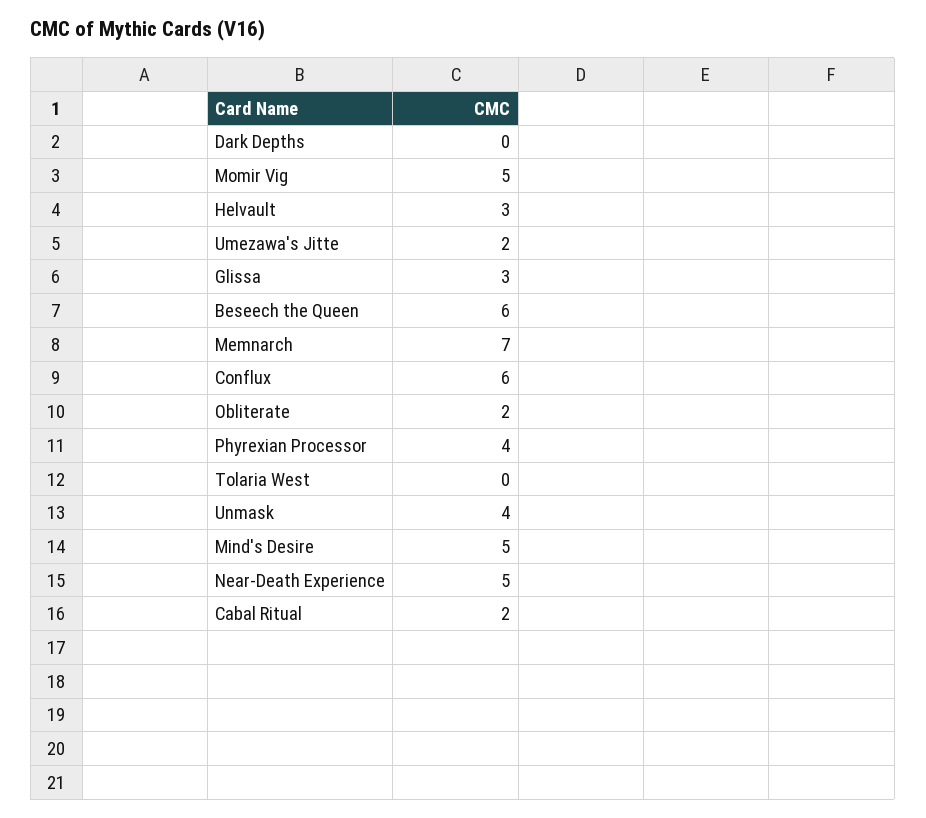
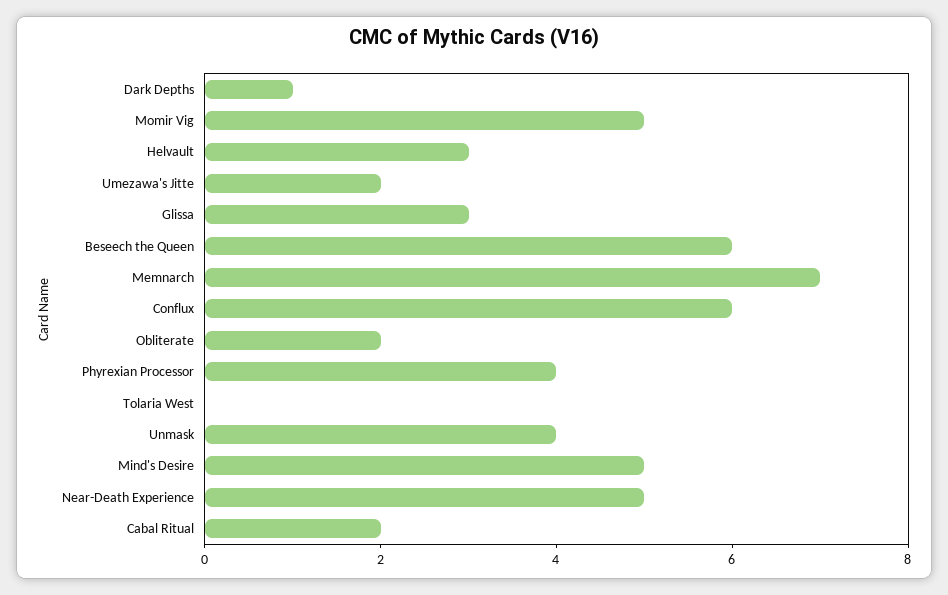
Dark Depths: 0 -> 1

